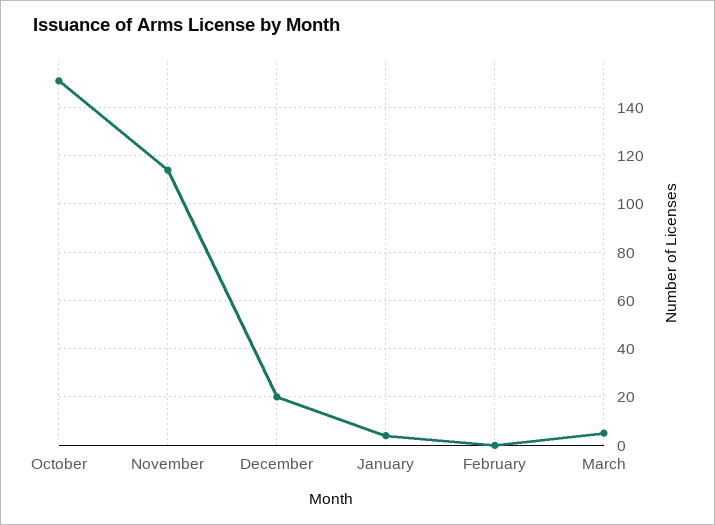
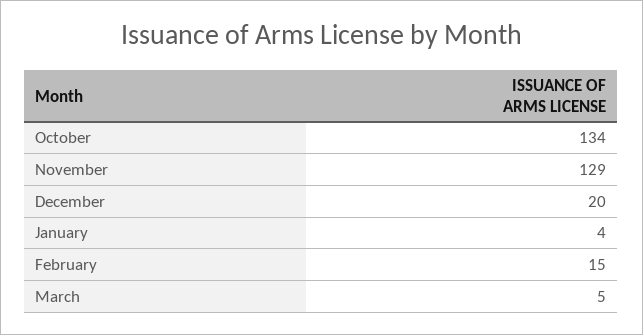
October: 150 -> 134
November: 115 -> 129
February: 0 -> 15

